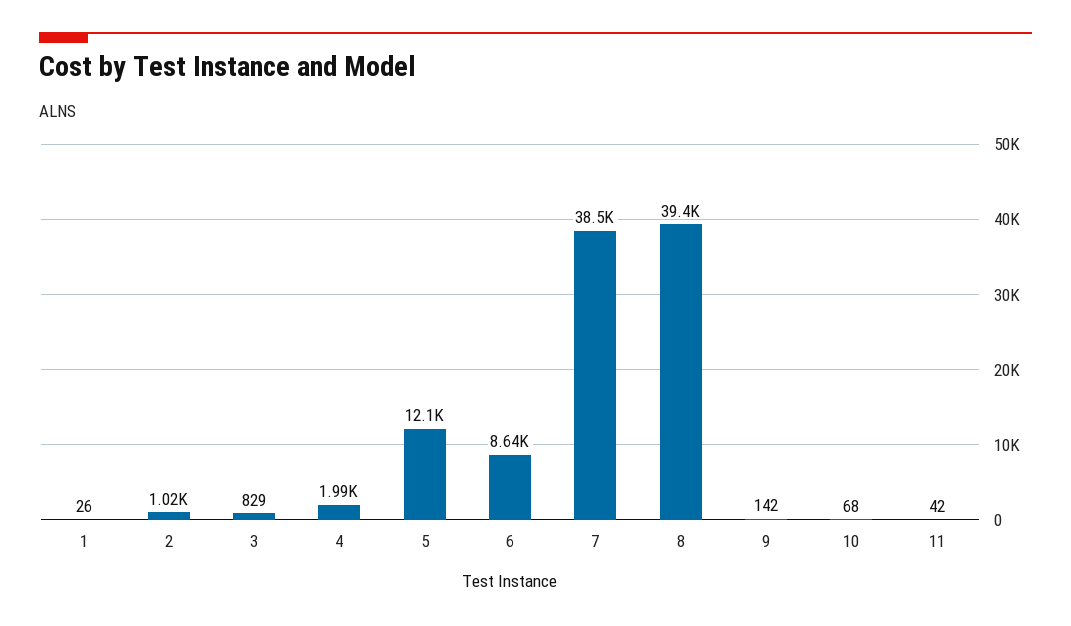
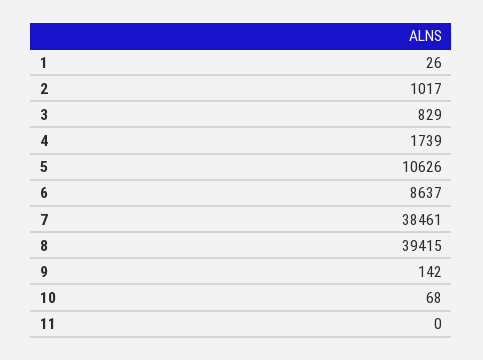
4: 1990 -> 1739
5: 12100 -> 10626
11: 42 -> 0

